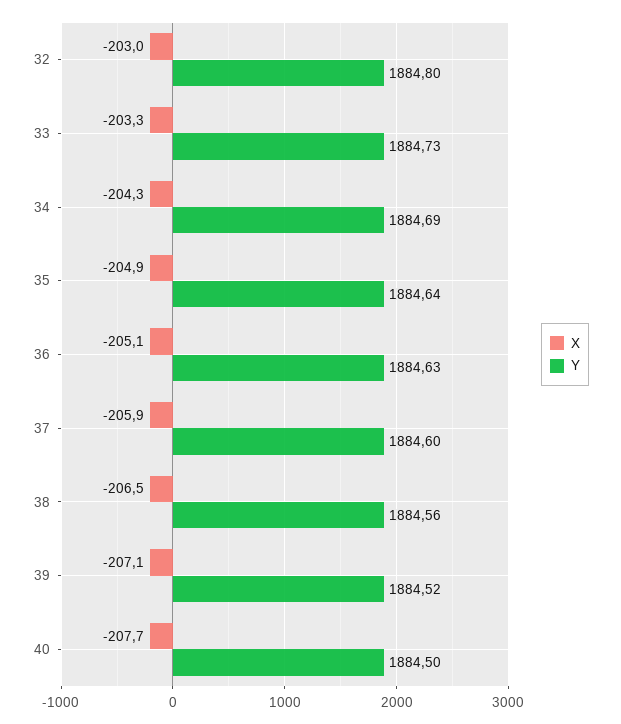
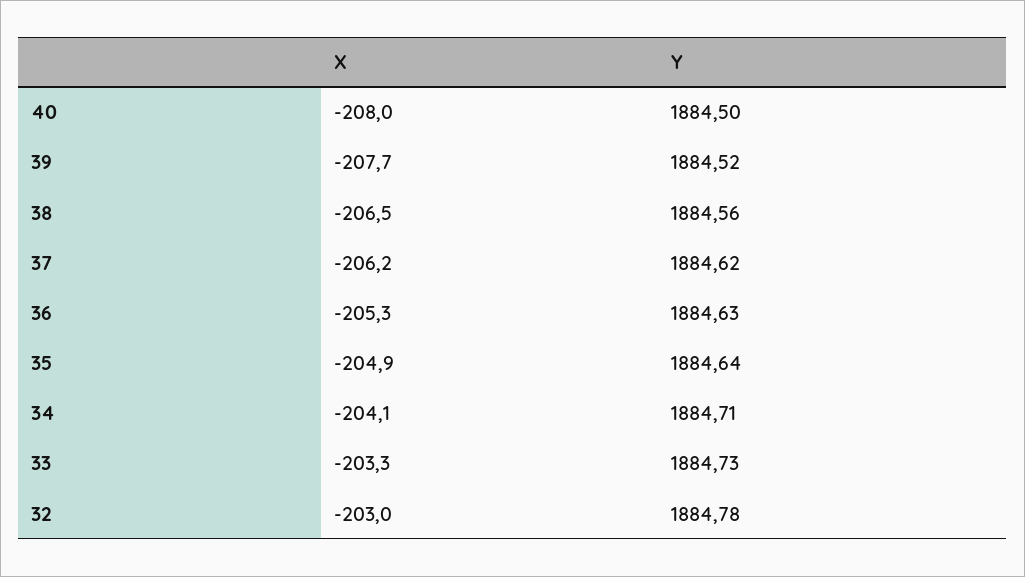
Y, 32: 1884.8 -> 1884.78
X, 34: -204.3 -> -204.1
Y, 34: 1884.69 -> 1884.71
X, 36: -205.1 -> -205.3
X, 37: -205.9 -> -206.2
Y, 37: 1884.6 -> 1884.62
X, 39: -207.1 -> -207.7
X, 40: -207.7 -> -208

